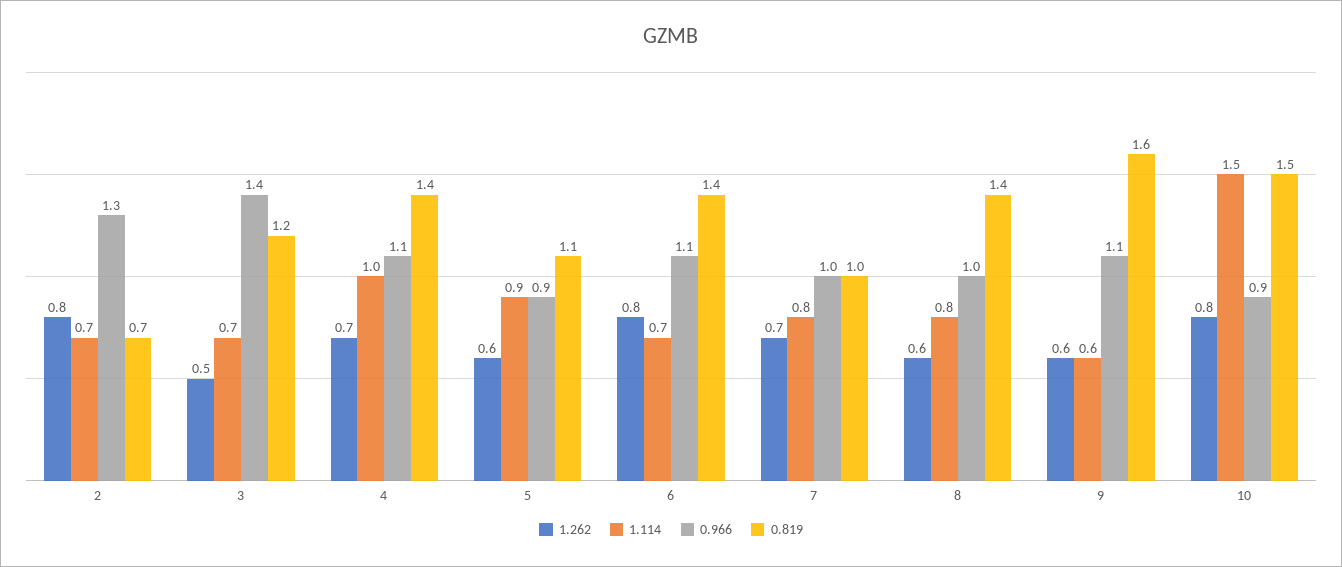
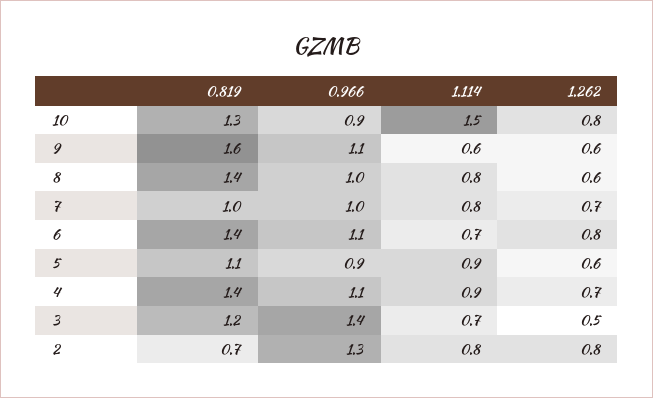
1.114, 2: 0.7 -> 0.8
1.114, 4: 1 -> 0.9
0.819, 10: 1.5 -> 1.3

